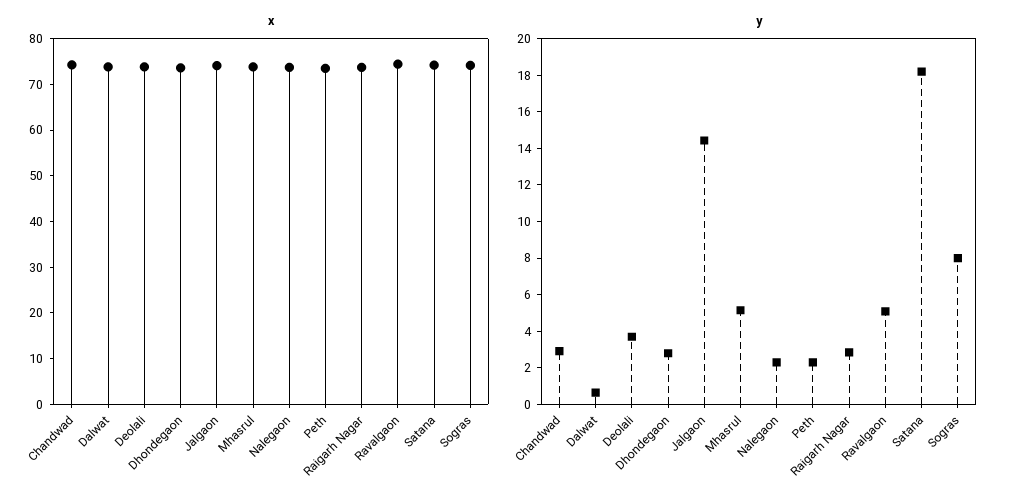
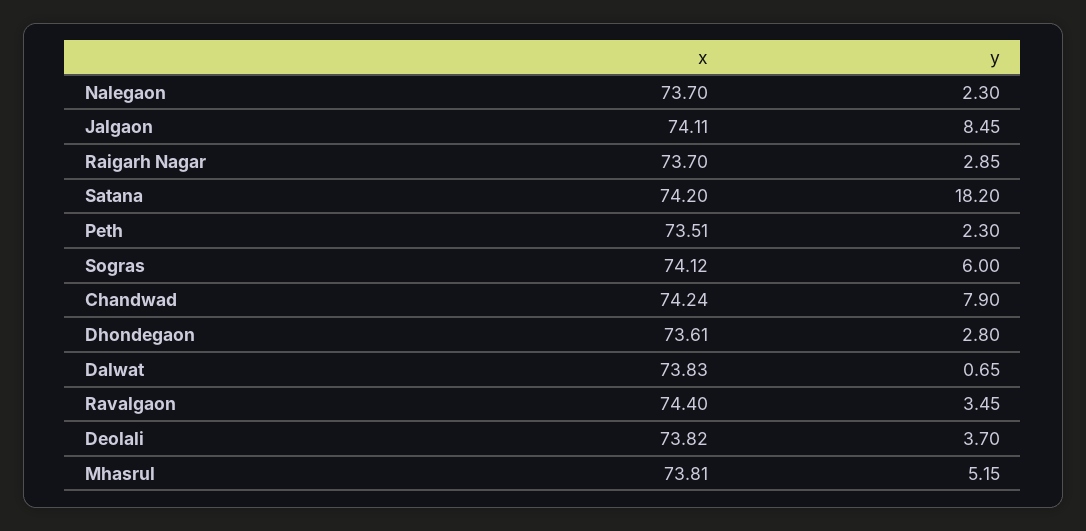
y, Chandwad: 3 -> 7.9
y, Jalgaon: 14.5 -> 8.45
y, Ravalgaon: 5 -> 3.45
y, Sogras: 8 -> 6

